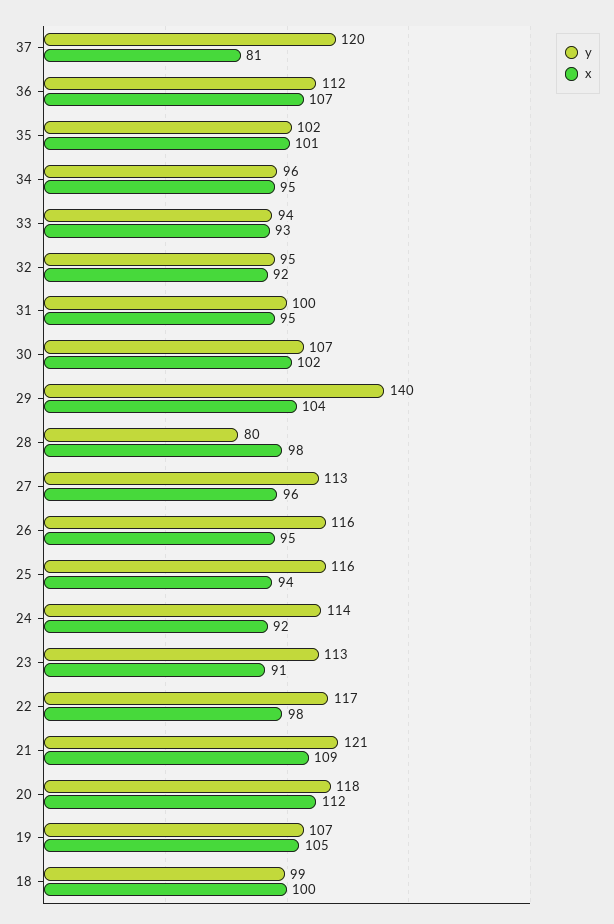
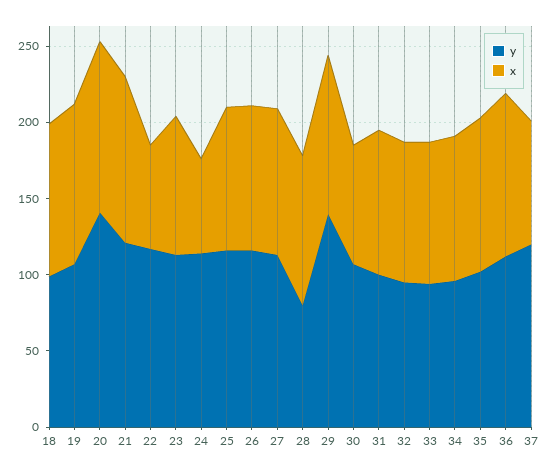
x, 30: 102 -> 80
x, 24: 92 -> 60
x, 22: 98 -> 70
y, 20: 118 -> 140

